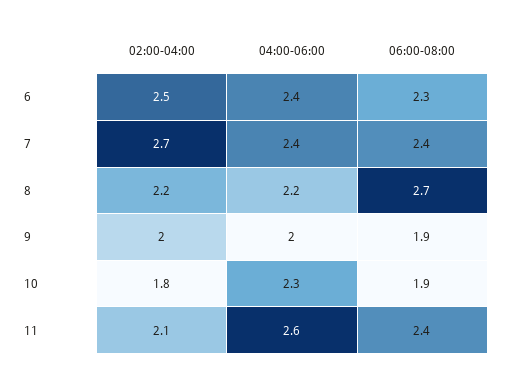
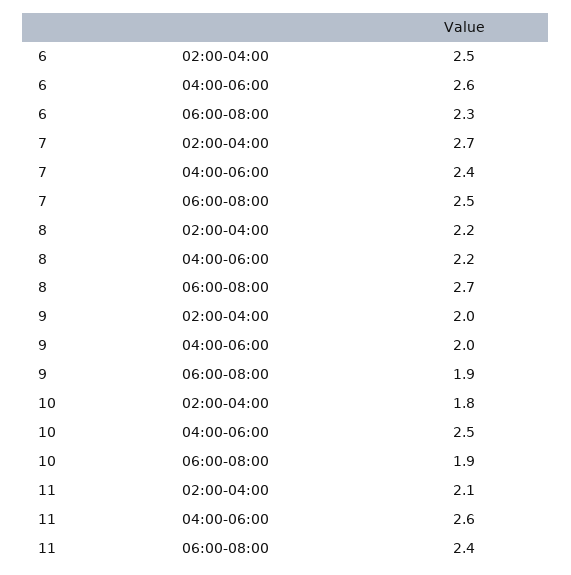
04:00-06:00, 6: 2.4 -> 2.6
06:00-08:00, 7: 2.4 -> 2.5
04:00-06:00, 10: 2.3 -> 2.5

